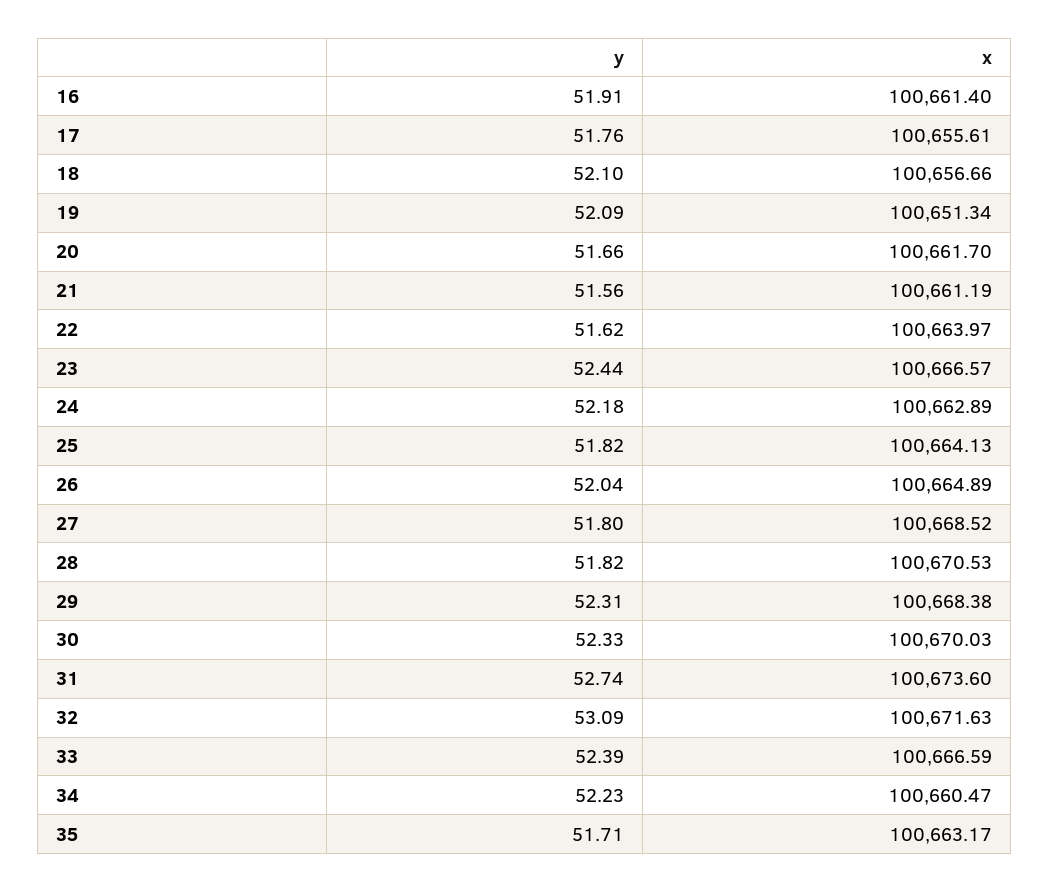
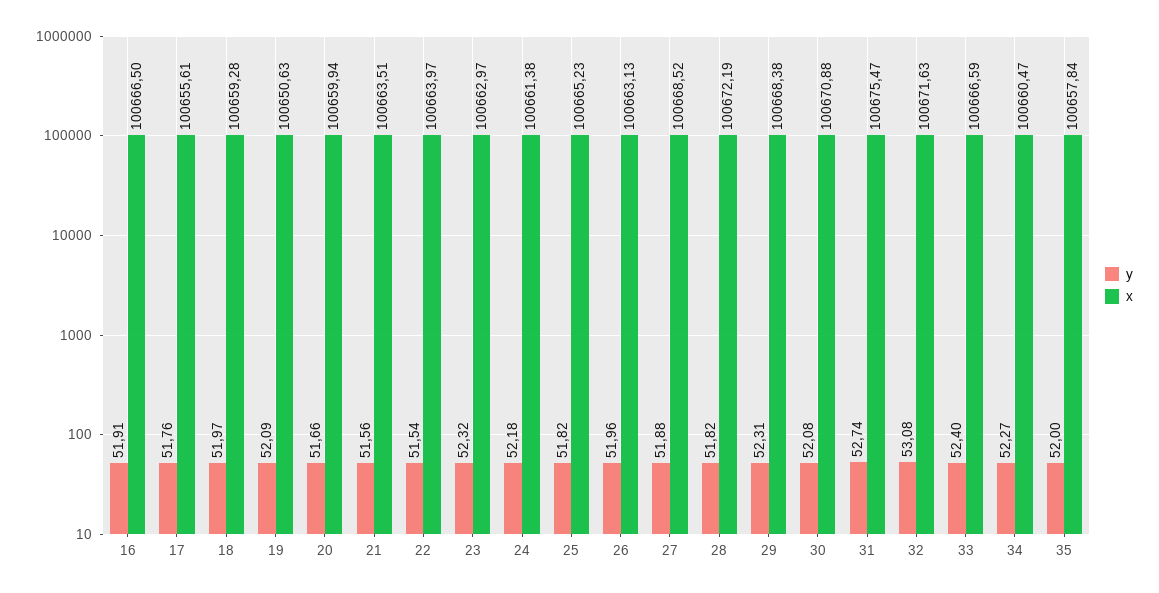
x, 16: 100661.4 -> 100666.5
y, 18: 52.1 -> 51.97
x, 18: 100656.66 -> 100659.28
x, 19: 100651.34 -> 100650.63
x, 20: 100661.7 -> 100659.94
x, 21: 100661.19 -> 100663.51
y, 22: 51.62 -> 51.54
y, 23: 52.44 -> 52.32
x, 23: 100666.57 -> 100662.97
x, 24: 100662.89 -> 100661.38
x, 25: 100664.13 -> 100665.23
y, 26: 52.04 -> 51.96
x, 26: 100664.89 -> 100663.13
y, 27: 51.8 -> 51.88
x, 28: 100670.53 -> 100672.19
y, 30: 52.33 -> 52.08
x, 30: 100670.03 -> 100670.88
x, 31: 100673.6 -> 100675.47
y, 32: 53.09 -> 53.08
y, 33: 52.39 -> 52.4
y, 34: 52.23 -> 52.27
y, 35: 51.71 -> 52
x, 35: 100663.17 -> 100657.84

